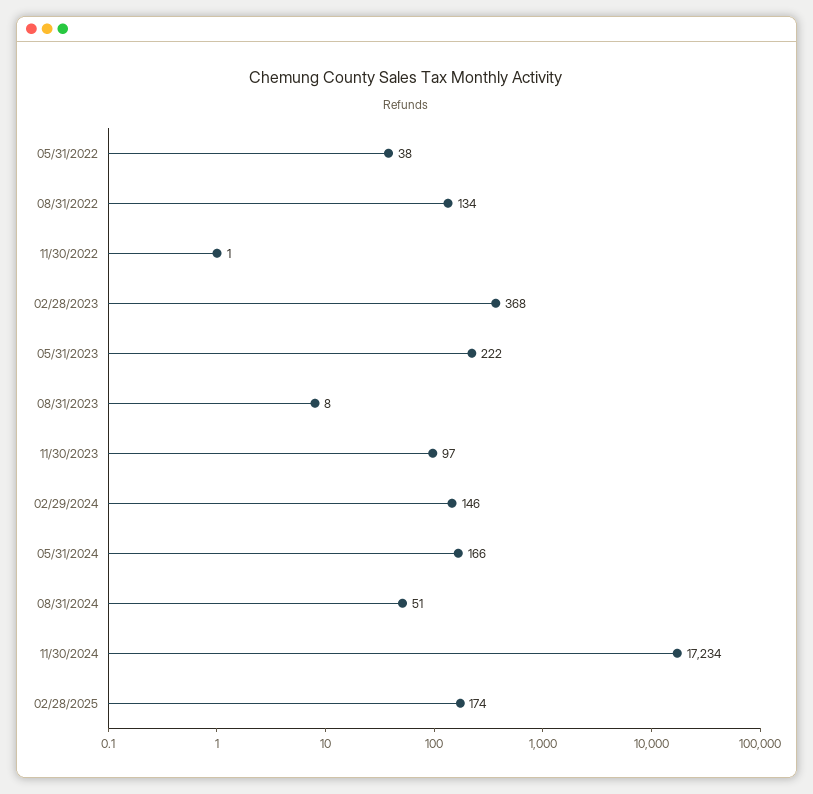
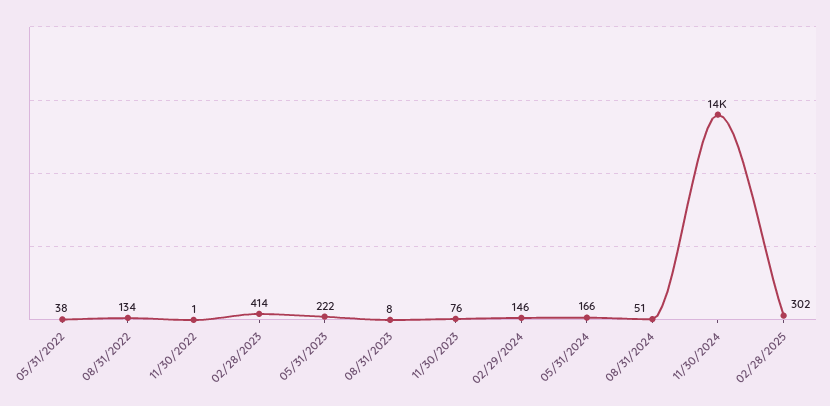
02/28/2023: 368 -> 414
11/30/2023: 97 -> 76
11/30/2024: 17234 -> 14000
02/28/2025: 174 -> 302

